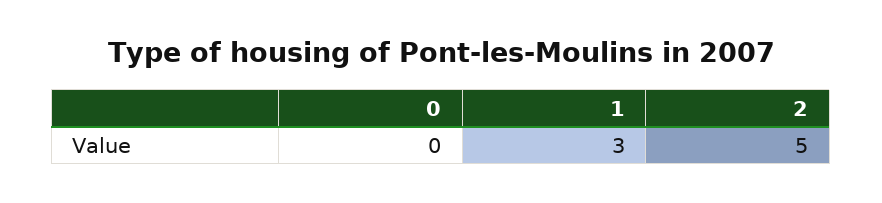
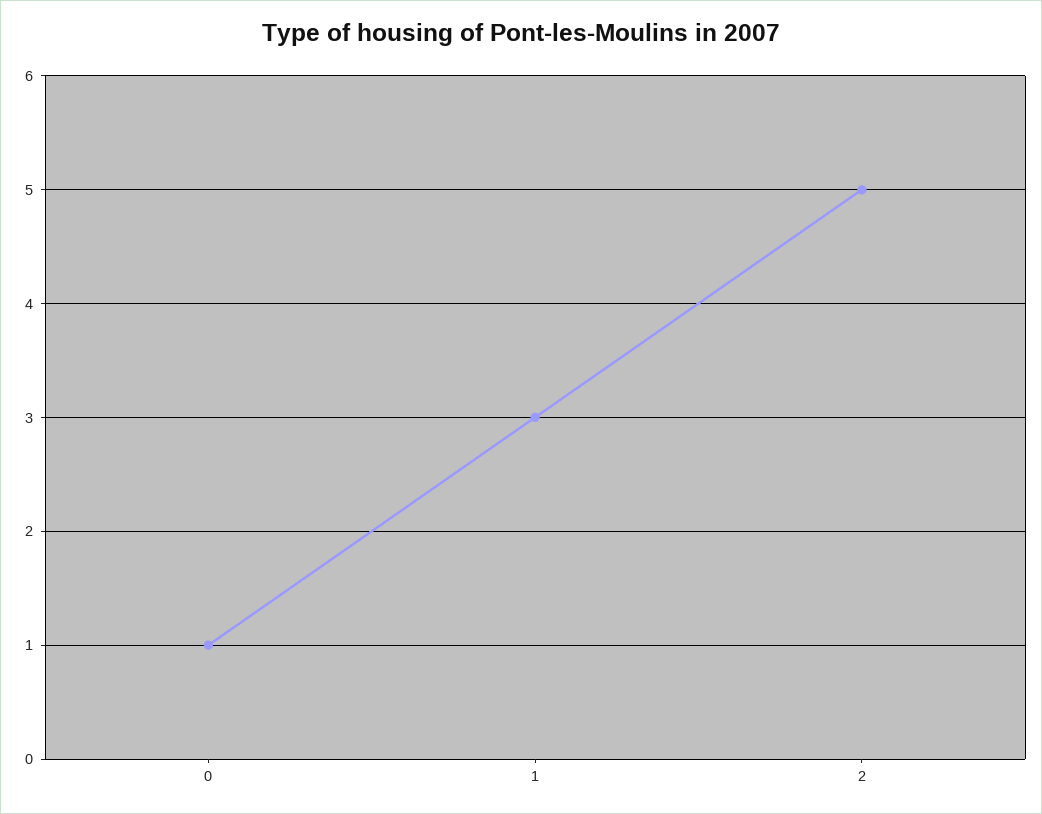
0: 0 -> 1

